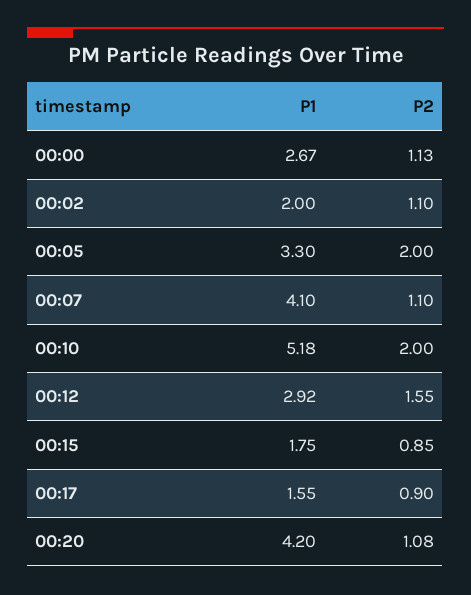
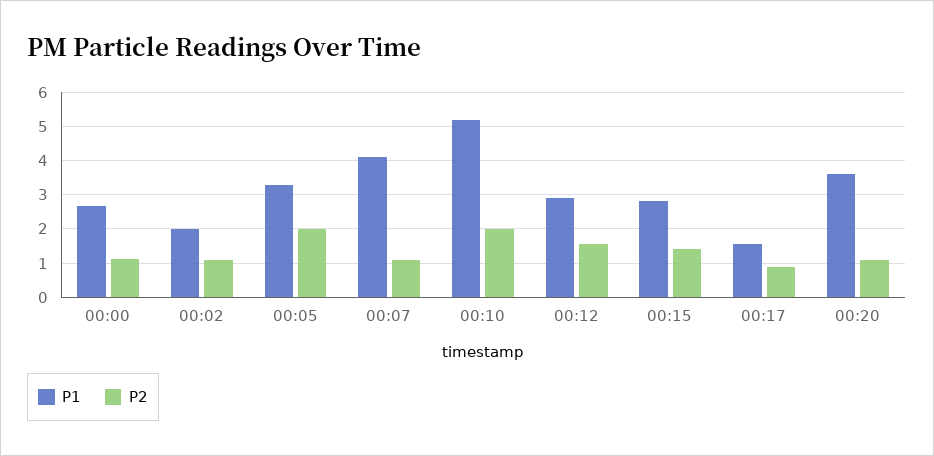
P1, 00:15: 1.75 -> 2.8
P2, 00:15: 0.85 -> 1.4
P1, 00:20: 4.2 -> 3.6

